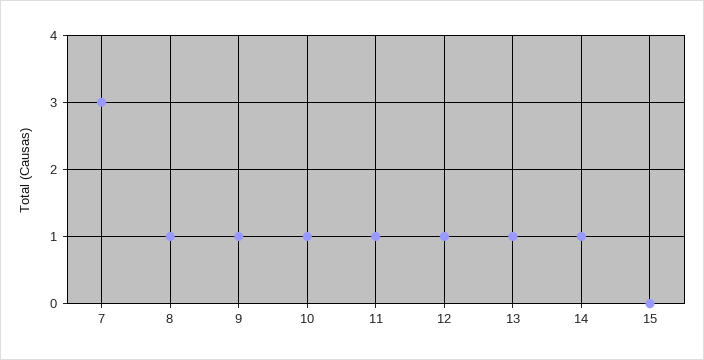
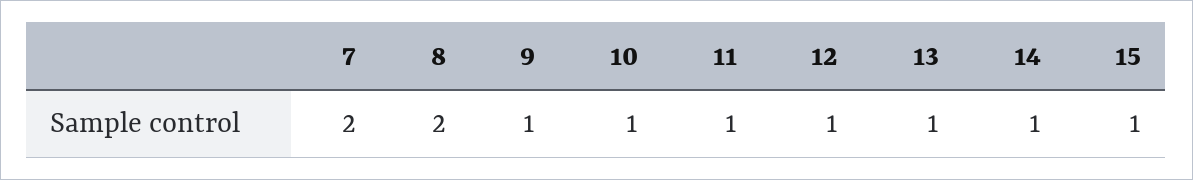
7: 3 -> 2
8: 1 -> 2
15: 0 -> 1

